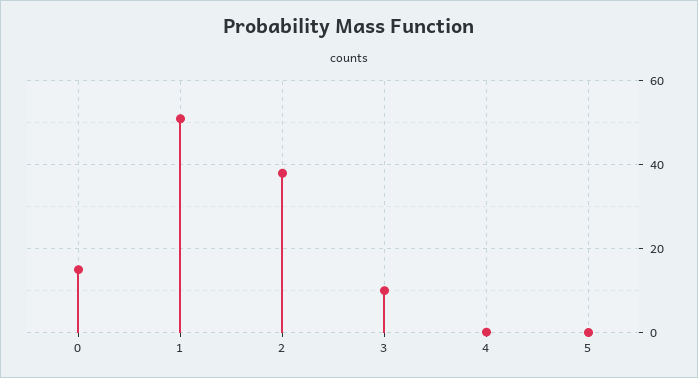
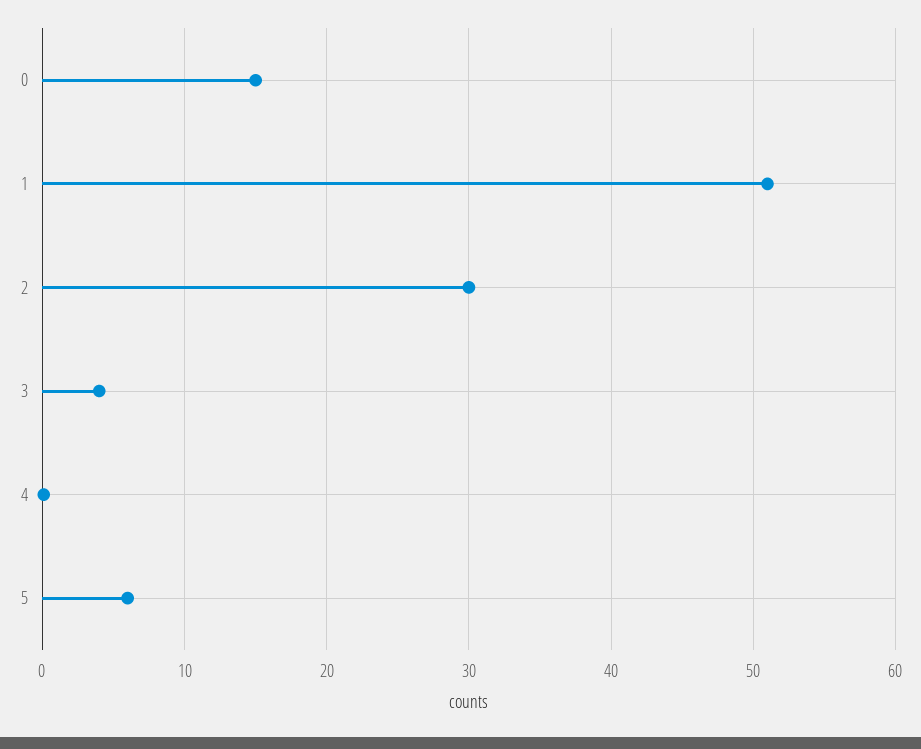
2: 38 -> 30
3: 10 -> 4
5: 0 -> 6

